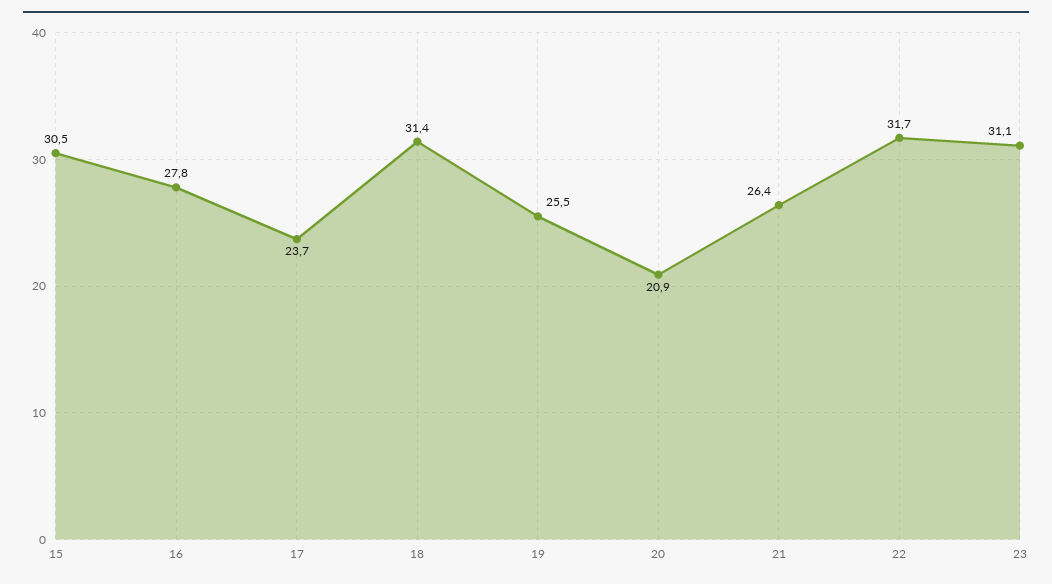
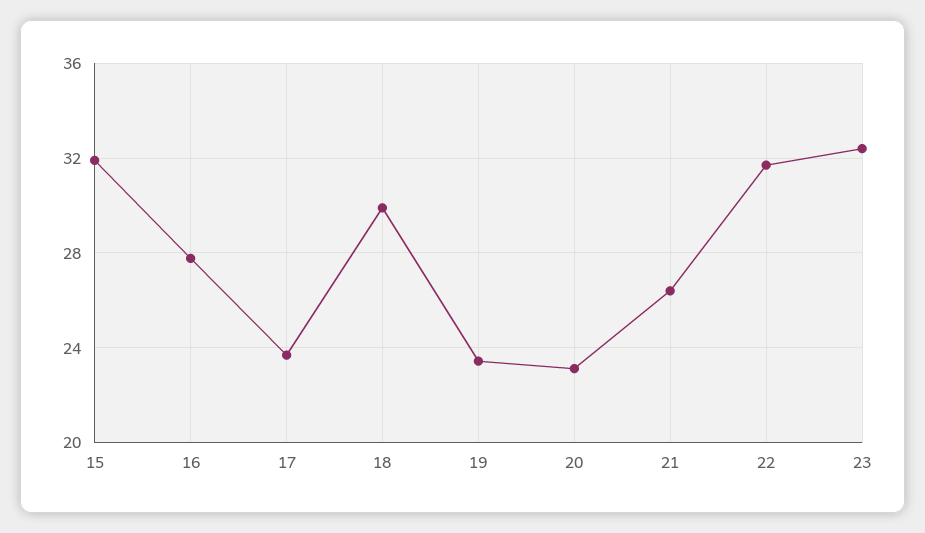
15: 30.5 -> 32
18: 31.4 -> 30
19: 25.5 -> 23.5
20: 20.9 -> 23
23: 31.1 -> 32.5

